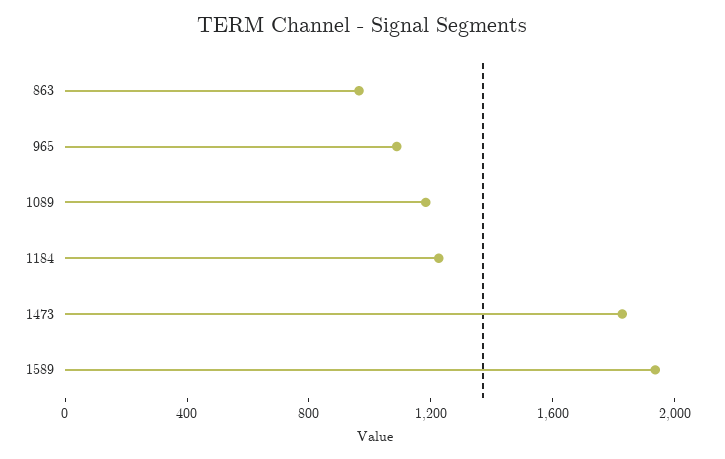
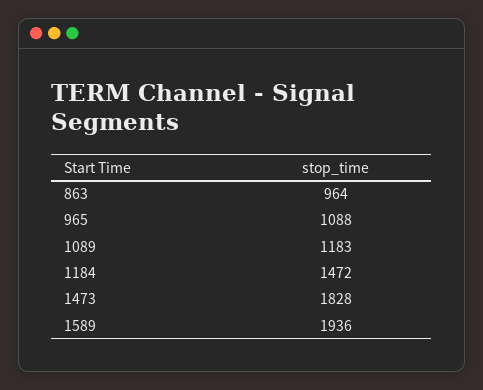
1184: 1200 -> 1472

